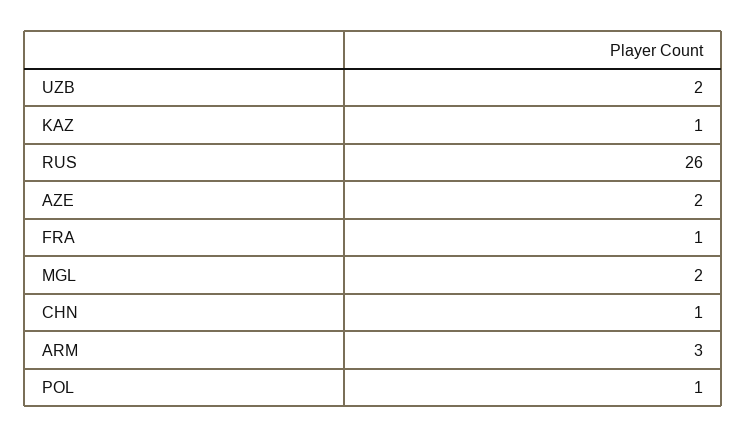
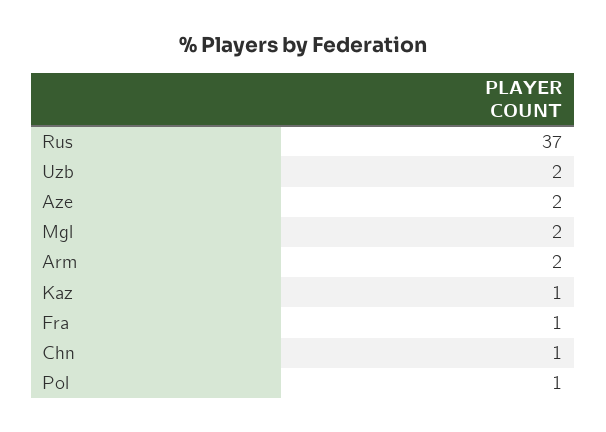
RUS: 26 -> 37
ARM: 3 -> 2

